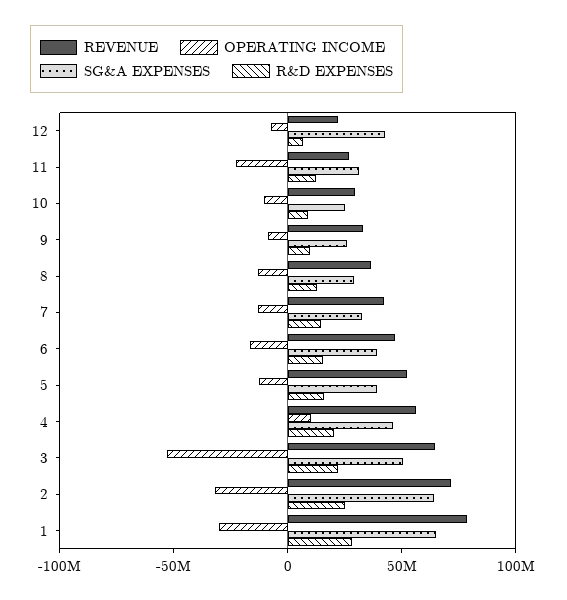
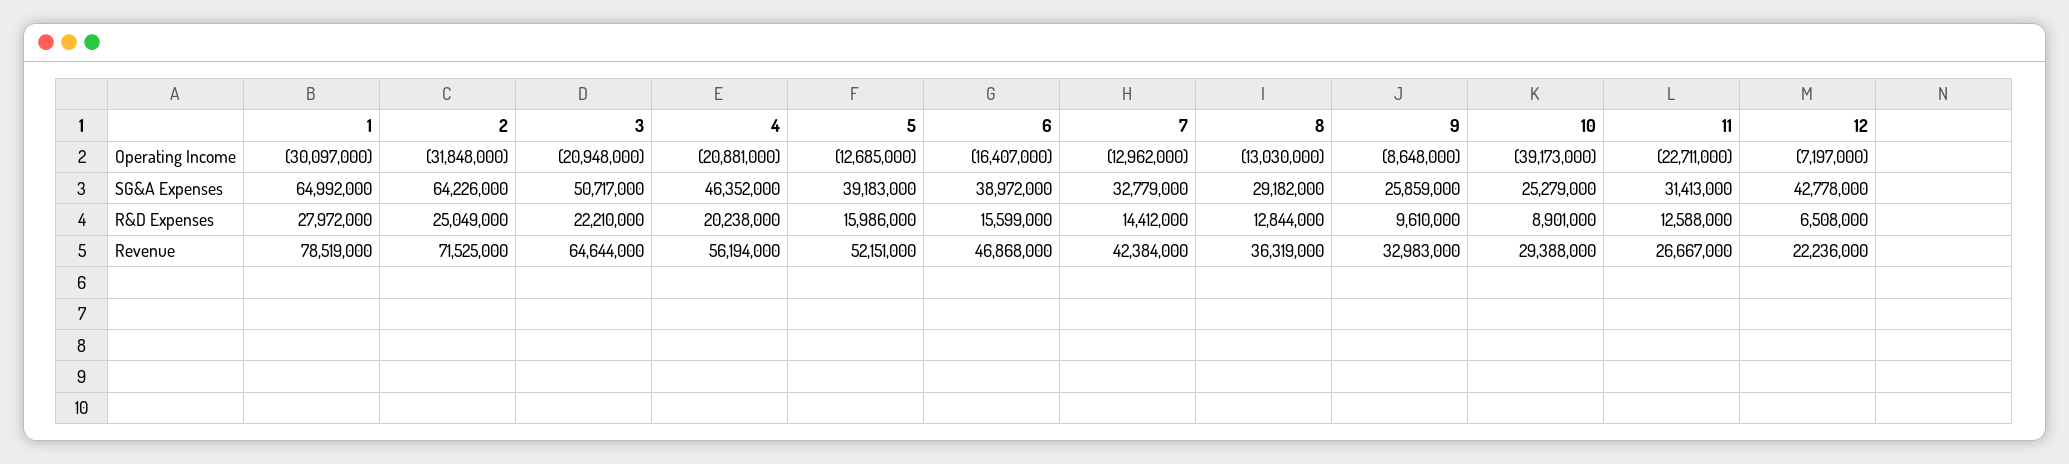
OPERATING INCOME, 10: -10000000 -> -39173000
OPERATING INCOME, 4: 10000000 -> -20881000
OPERATING INCOME, 3: -50000000 -> -20948000

